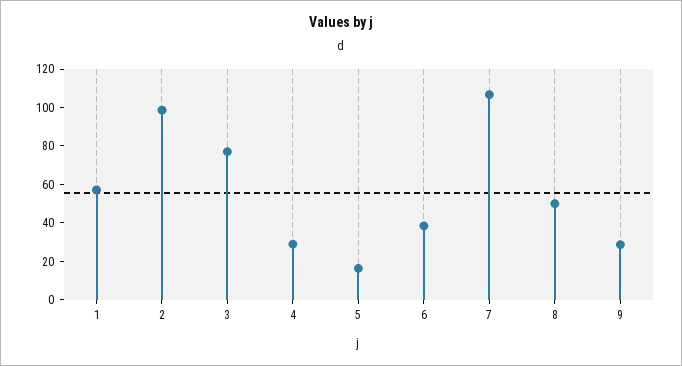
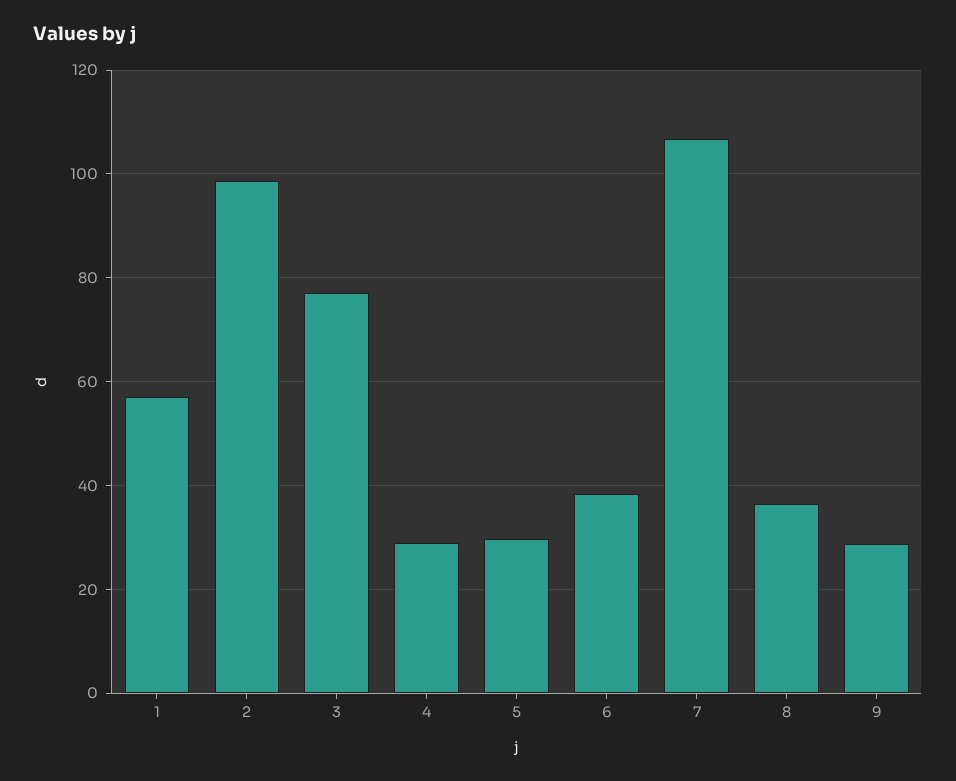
5: 15 -> 30
8: 50 -> 36

